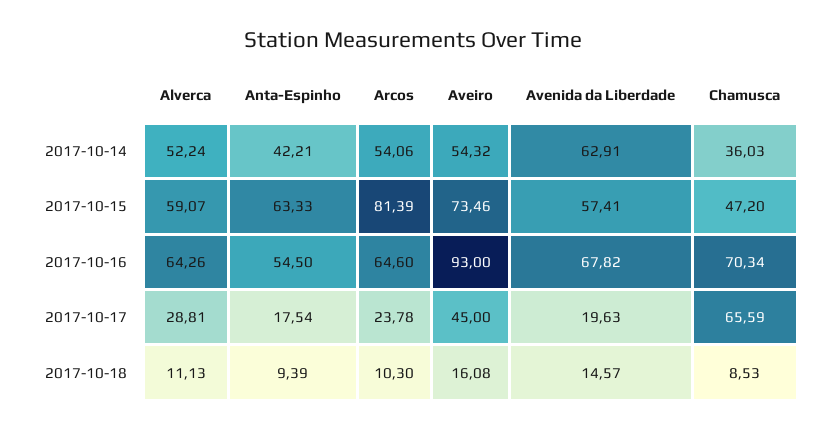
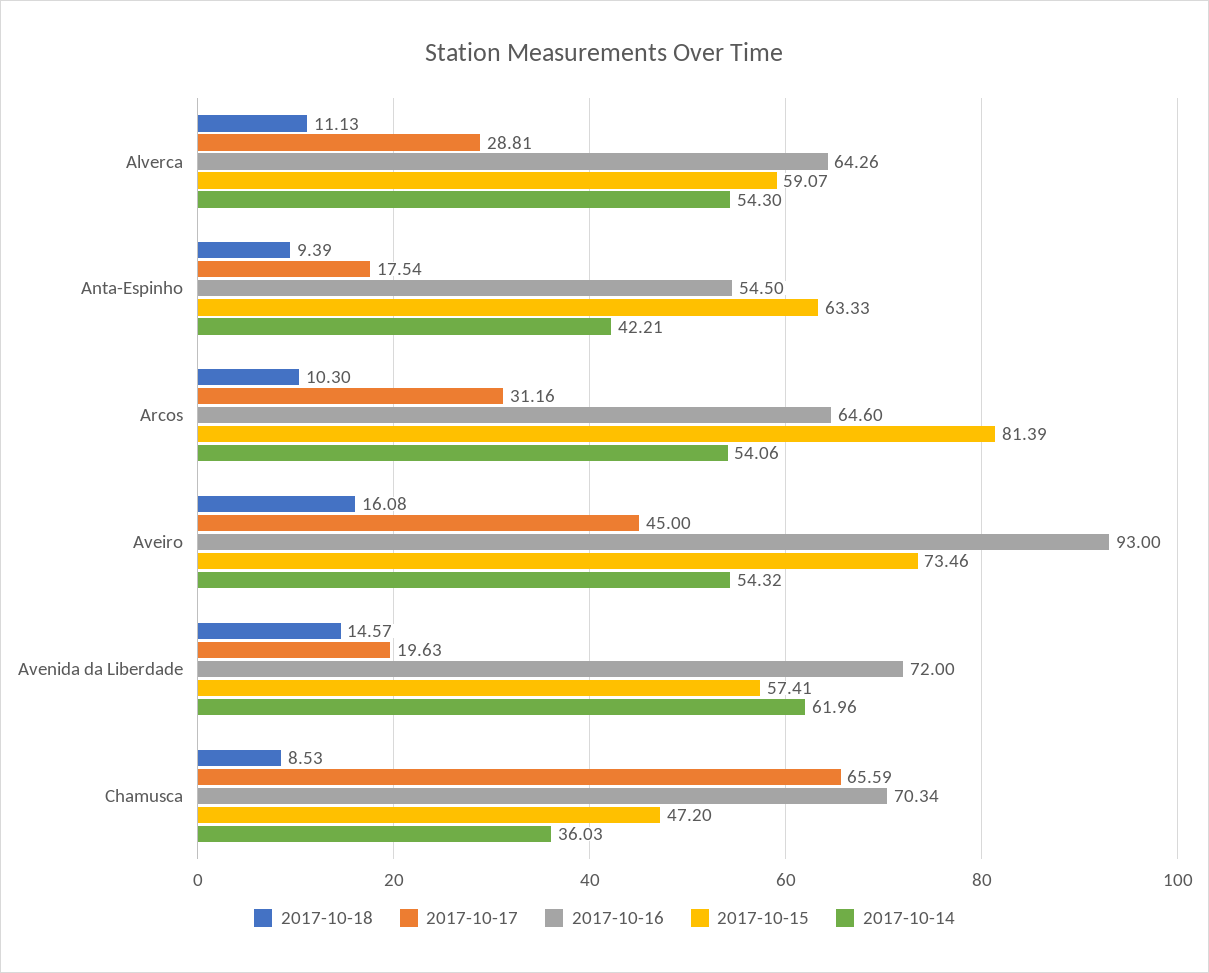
2017-10-14, Alverca: 52.24 -> 54.3
2017-10-14, Avenida da Liberdade: 62.91 -> 61.96
2017-10-16, Avenida da Liberdade: 67.82 -> 72
2017-10-17, Arcos: 23.78 -> 31.16

